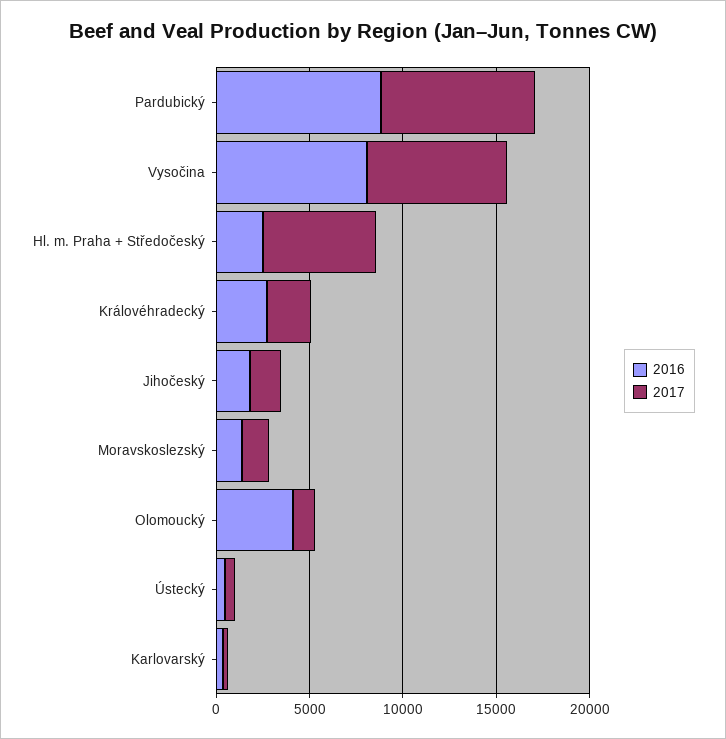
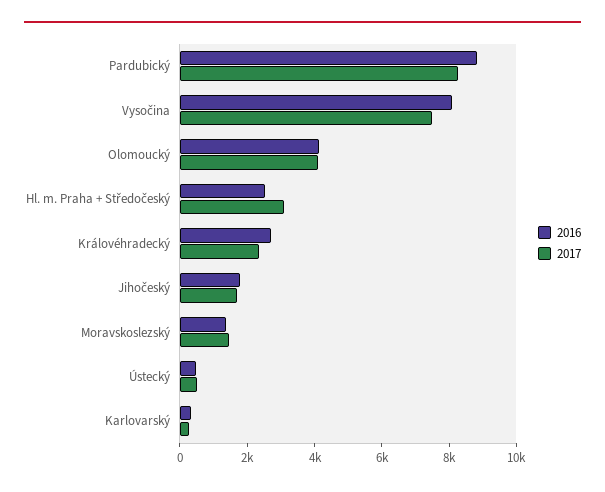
2017, Hl. m. Praha + Středočeský: 6000 -> 3000
2017, Olomoucký: 1000 -> 4000

